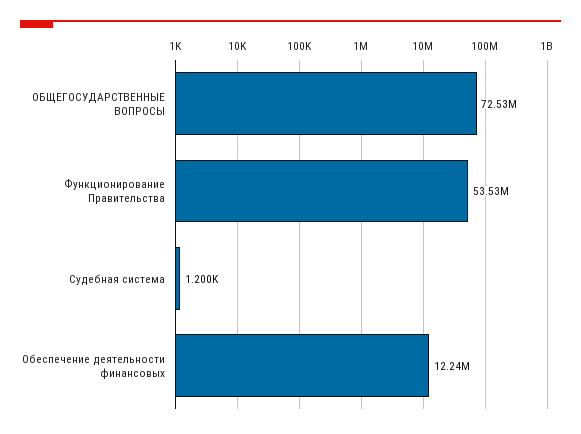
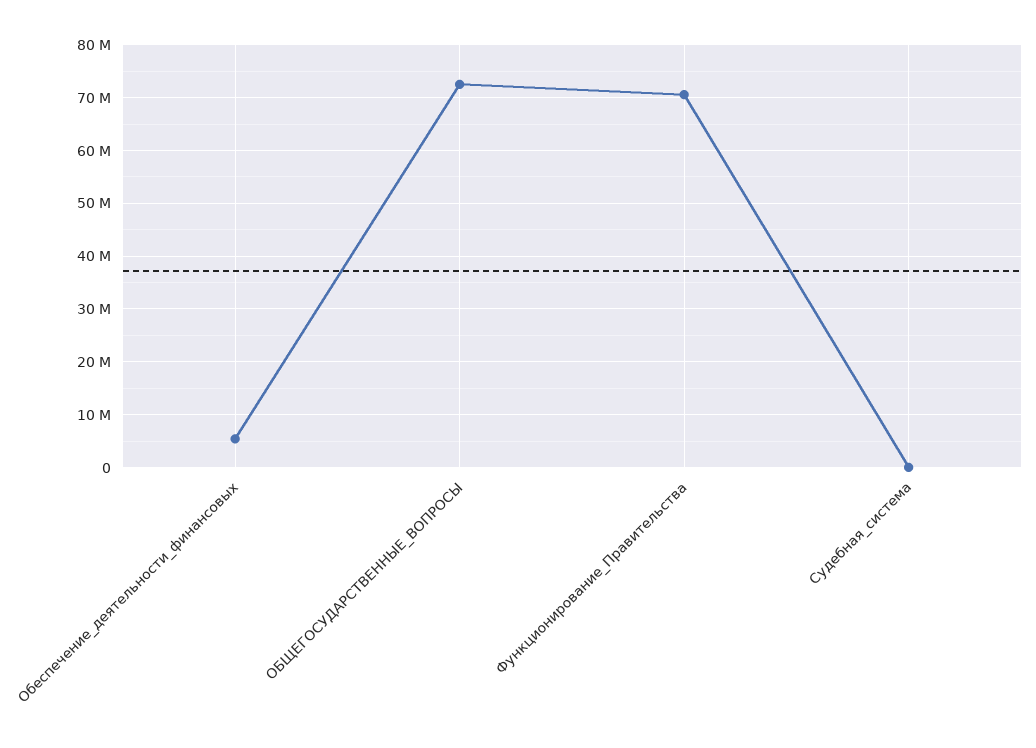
Функционирование Правительства: 53530000 -> 70000000
Обеспечение деятельности финансовых: 12240000 -> 6000000

